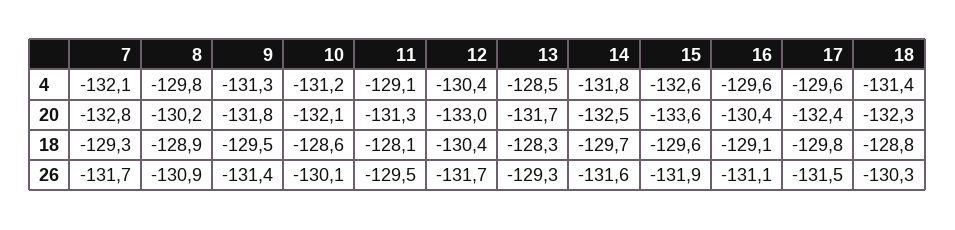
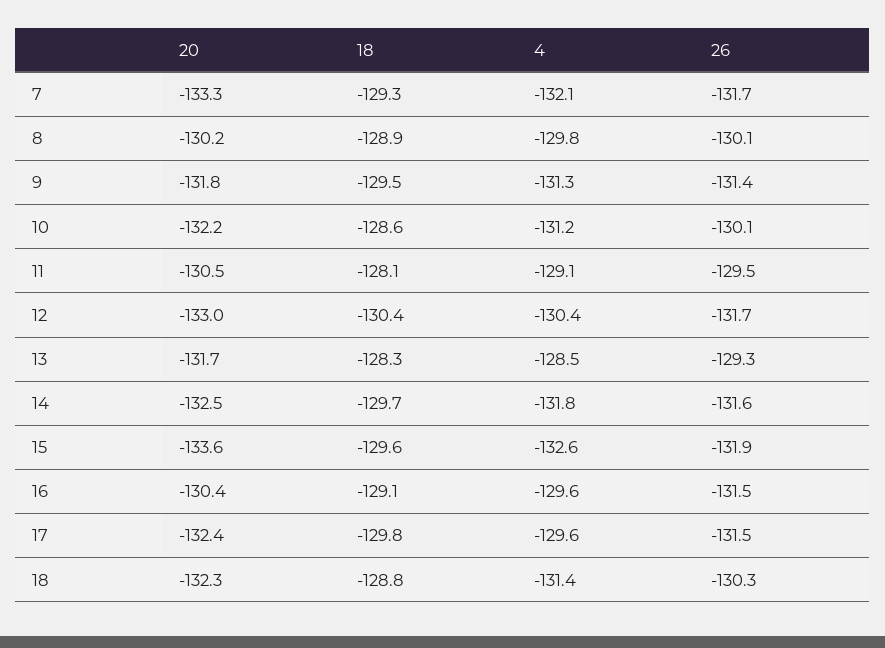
7, 20: -132.8 -> -133.3
10, 20: -132.1 -> -132.2
11, 20: -131.3 -> -130.5
8, 26: -130.9 -> -130.1
16, 26: -131.1 -> -131.5

